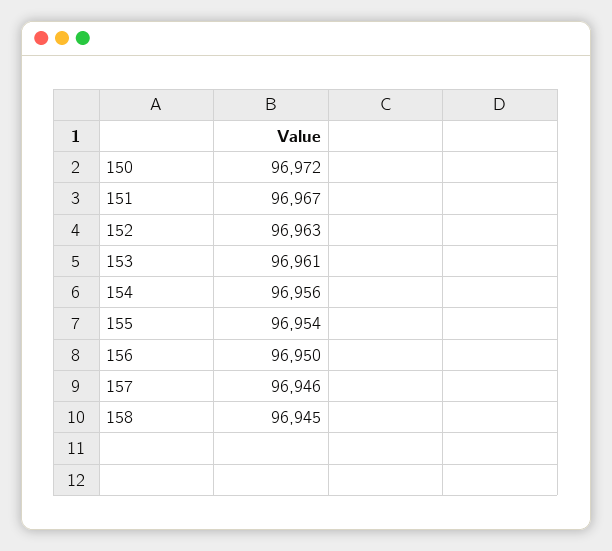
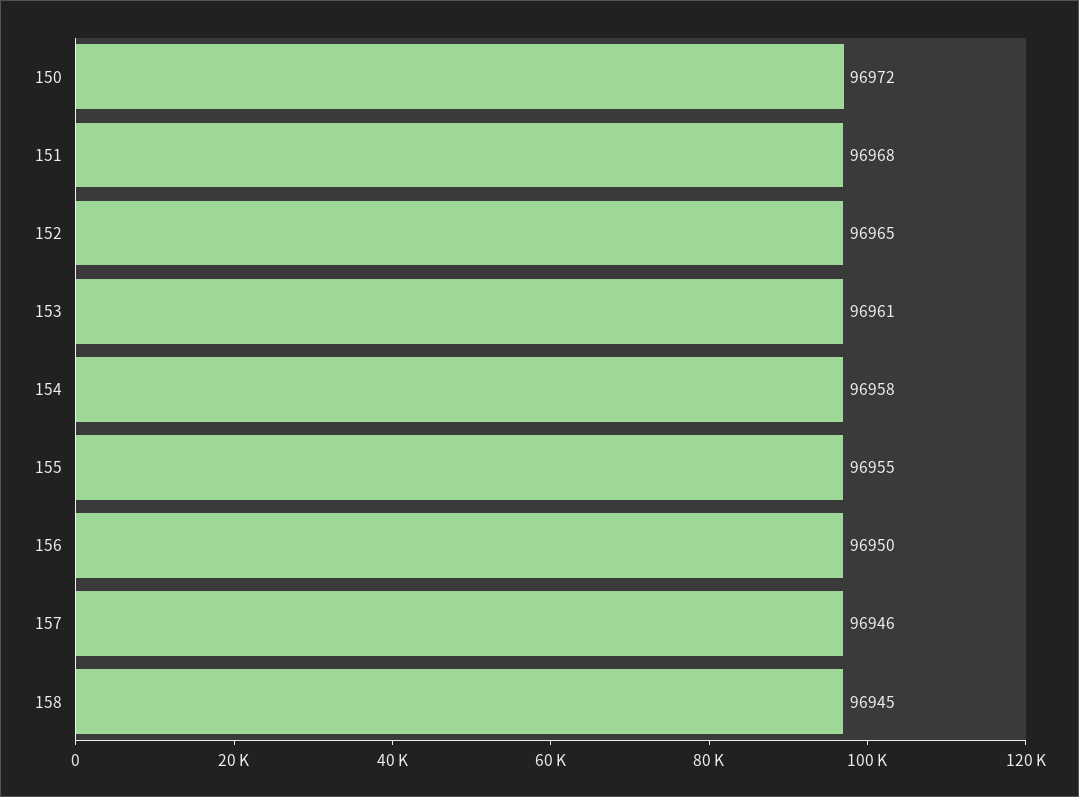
151: 96967 -> 96968
152: 96963 -> 96965
154: 96956 -> 96958
155: 96954 -> 96955

